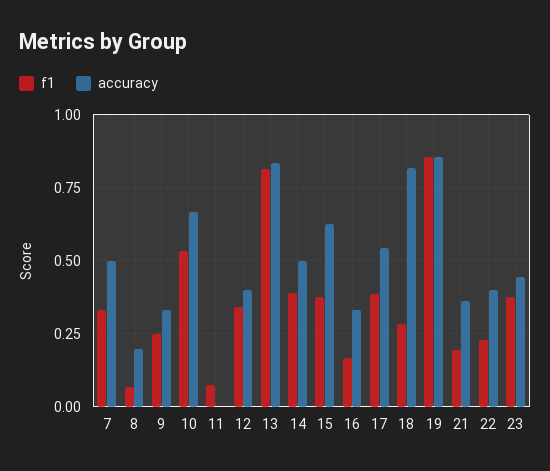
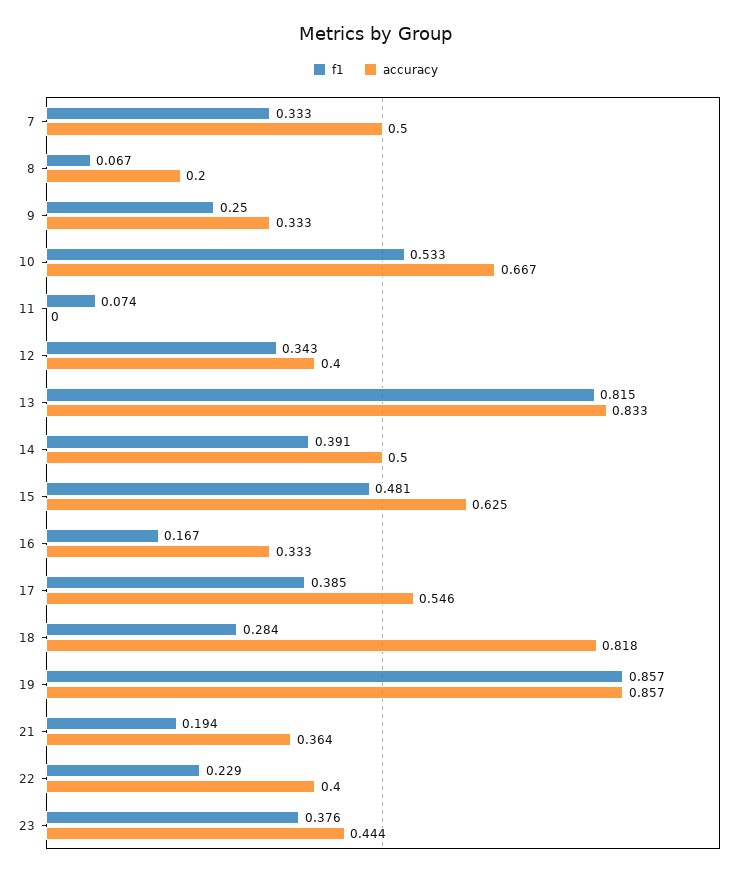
f1, 15: 0.375 -> 0.481

